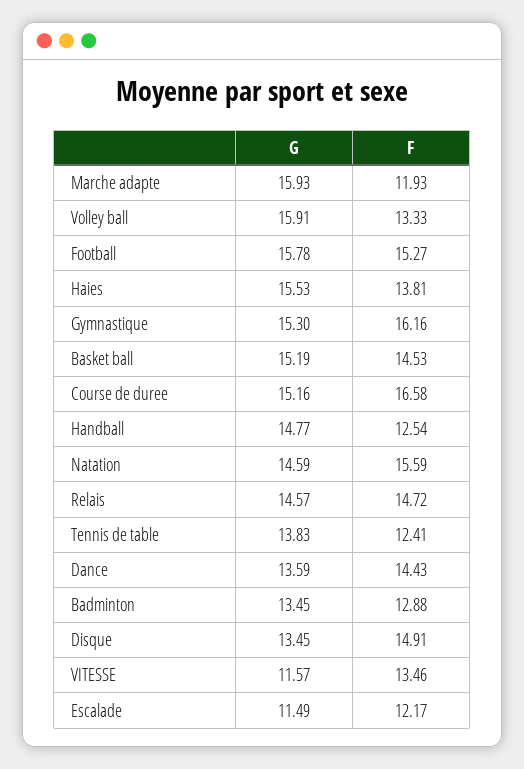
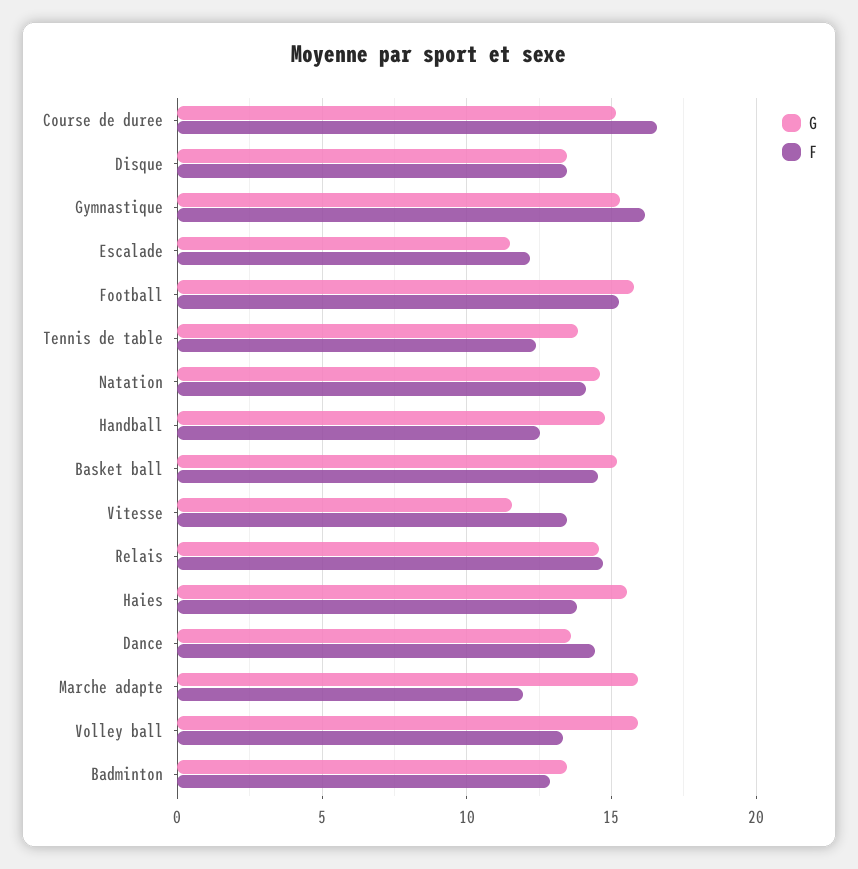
F, Natation: 15.59 -> 14
F, Disque: 14.91 -> 13.5

